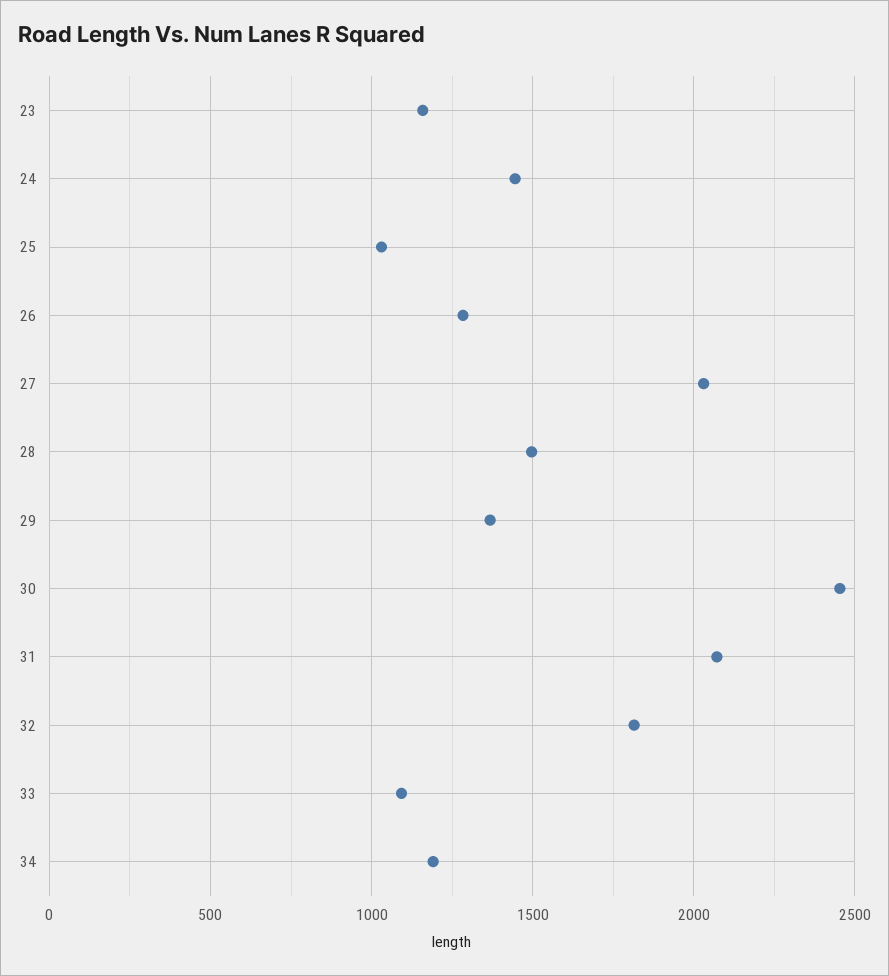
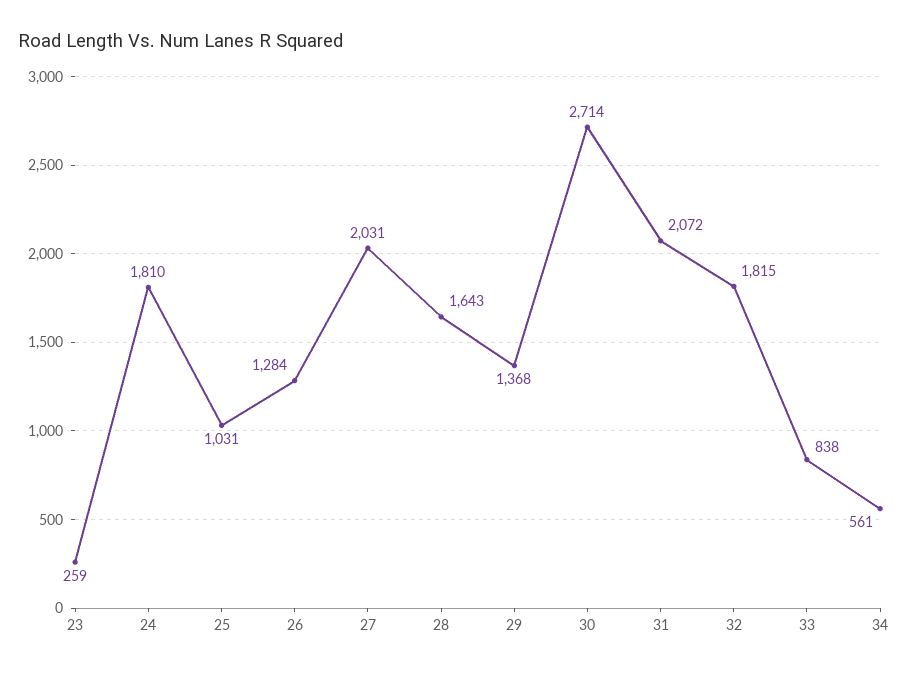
23: 1150 -> 259
24: 1450 -> 1810
28: 1500 -> 1643
30: 2450 -> 2714
33: 1100 -> 838
34: 1200 -> 561

